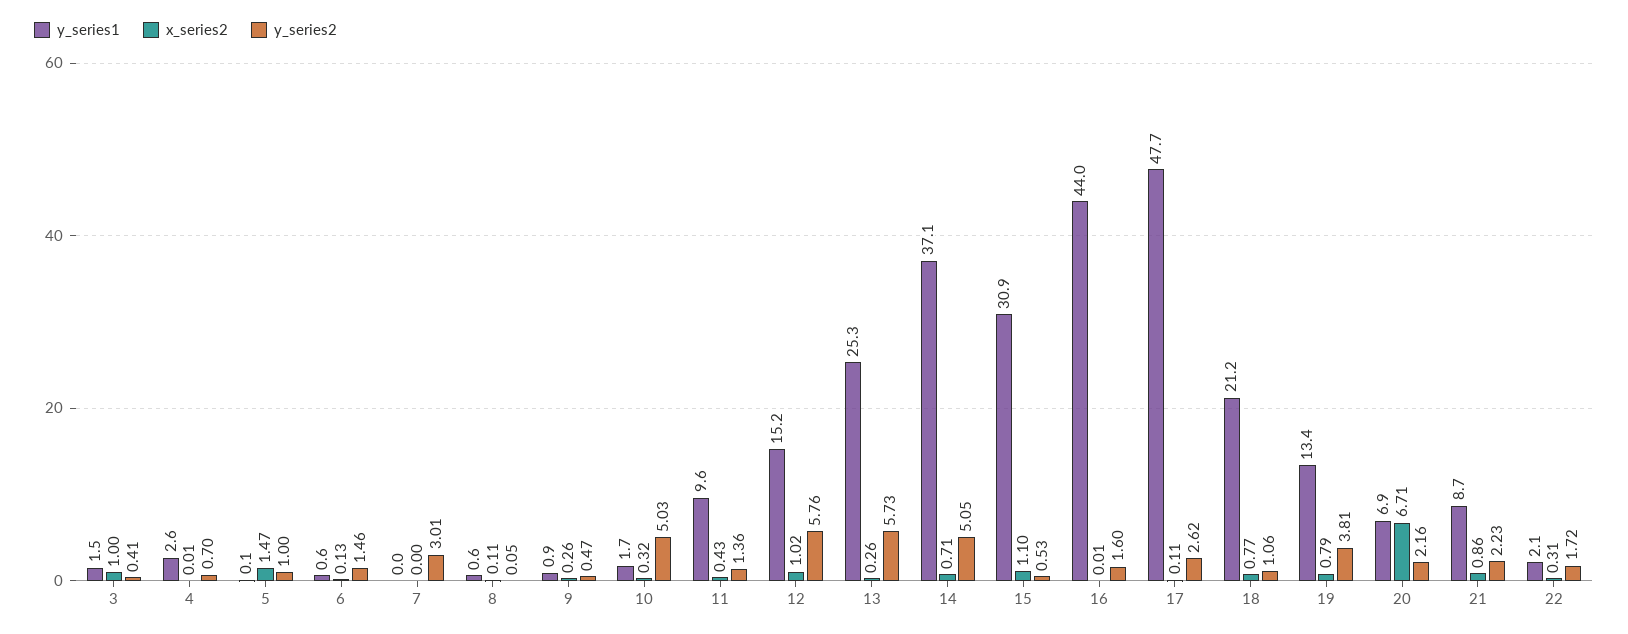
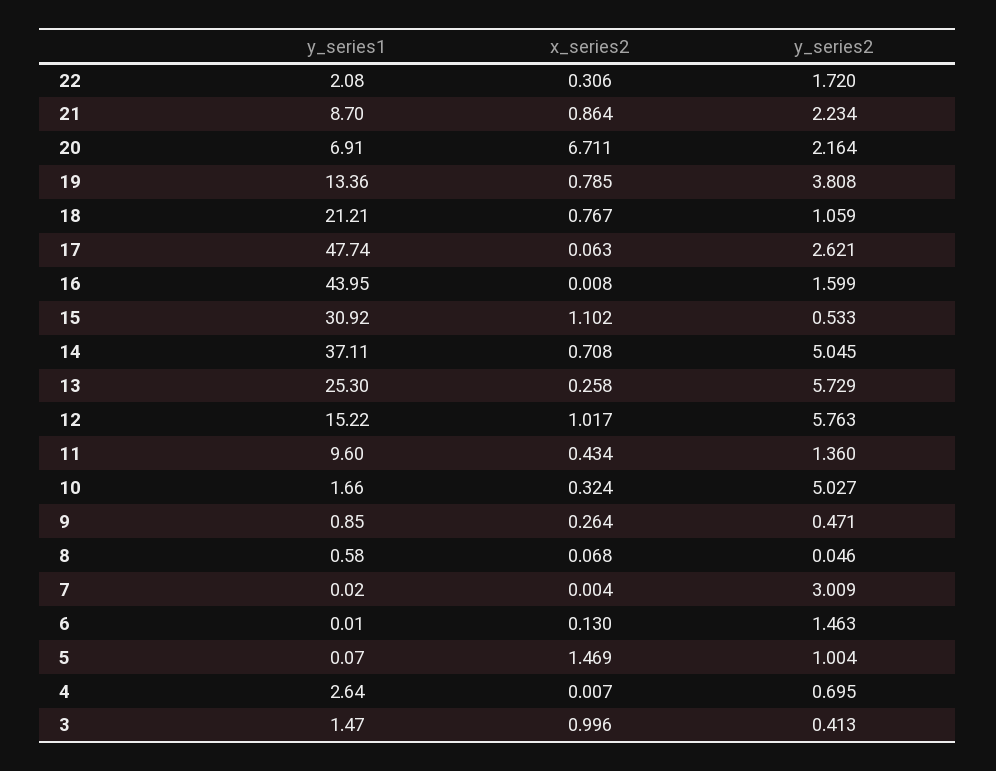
y_series1, 6: 0.6 -> 0.01
x_series2, 8: 0.11 -> 0.068
x_series2, 17: 0.11 -> 0.063

